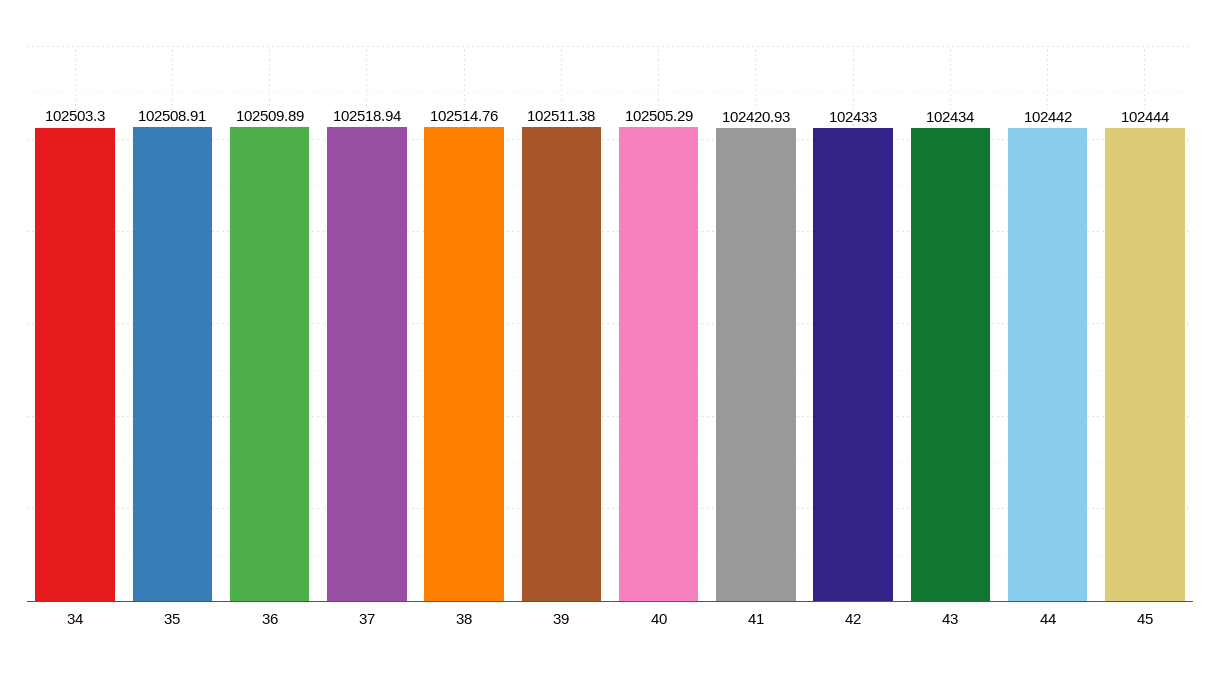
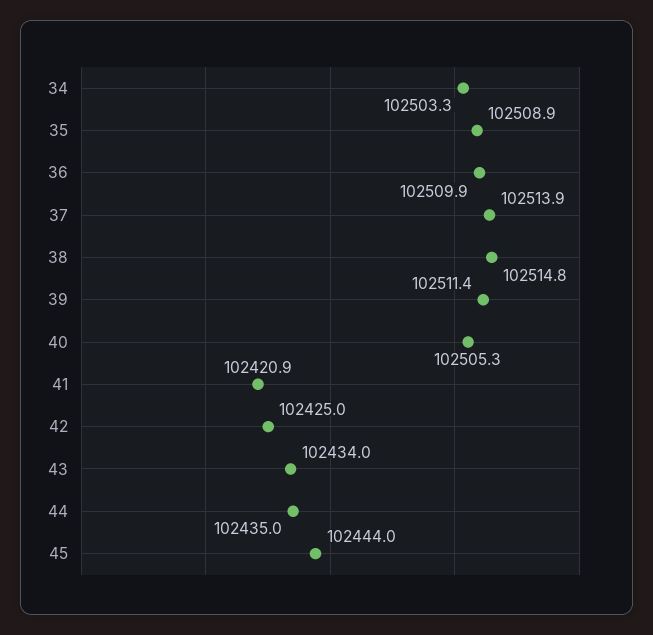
37: 102518.94 -> 102513.9
42: 102433 -> 102425
44: 102442 -> 102435

